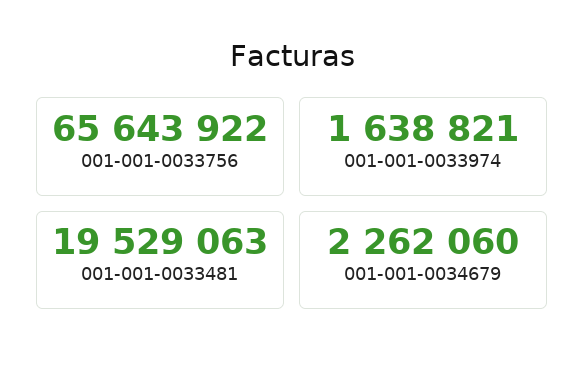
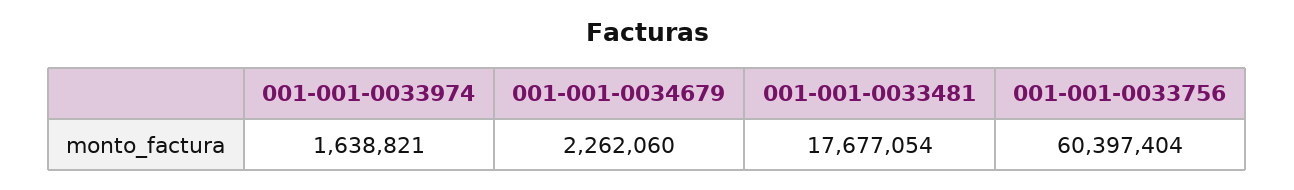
001-001-0033756: 65643922 -> 60397404
001-001-0033481: 19529063 -> 17677054

